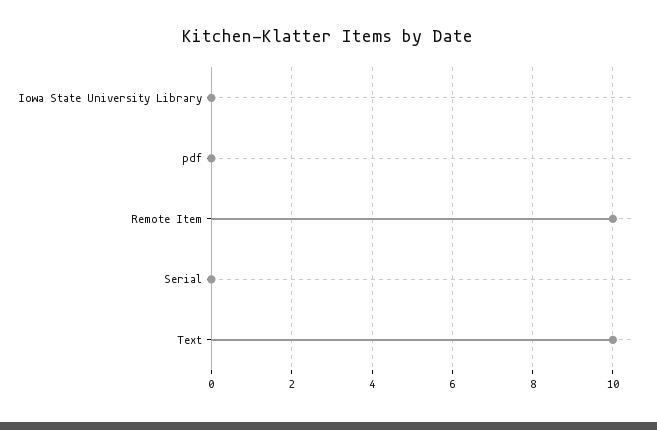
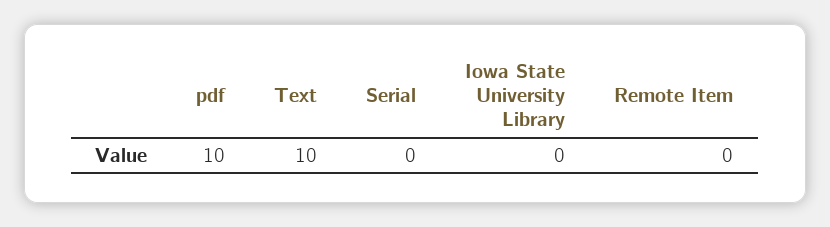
pdf: 0 -> 10
Remote Item: 10 -> 0

